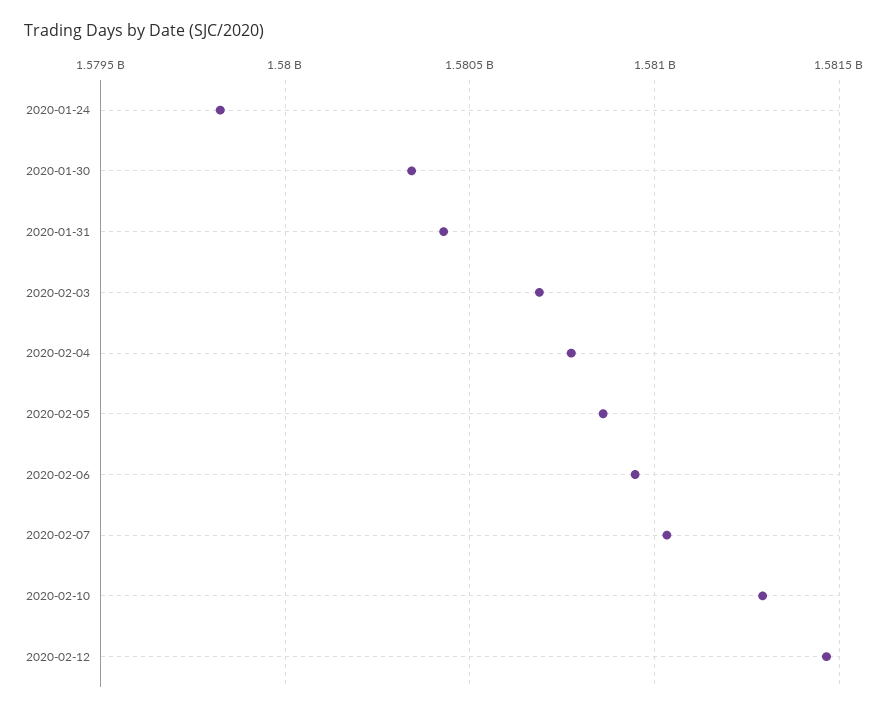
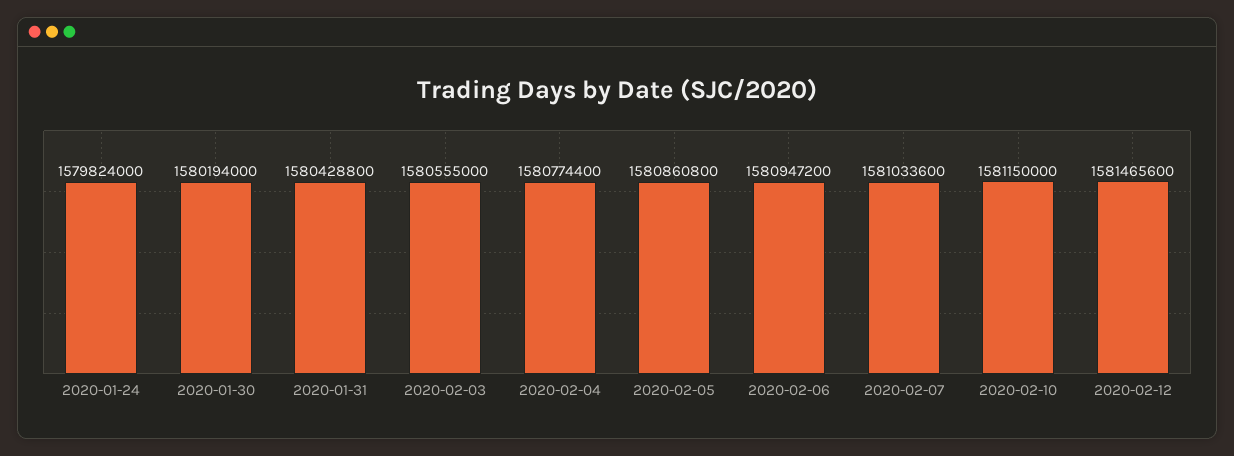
2020-01-30: 1580350000 -> 1580194000
2020-02-03: 1580700000 -> 1580555000
2020-02-10: 1581300000 -> 1581150000

